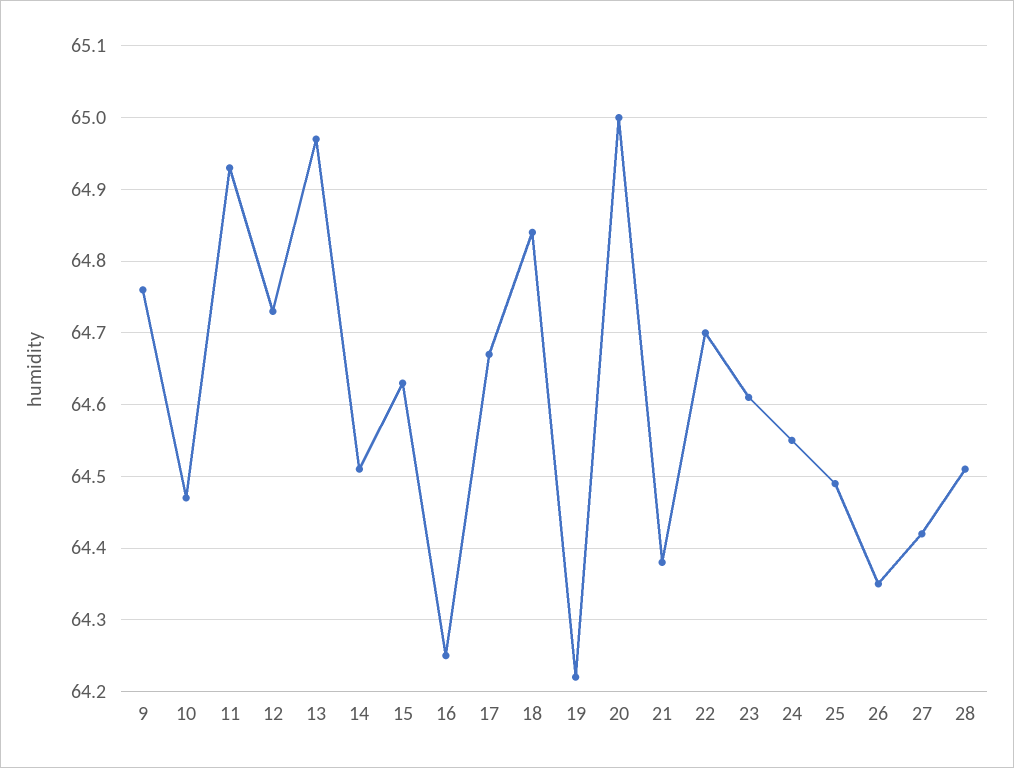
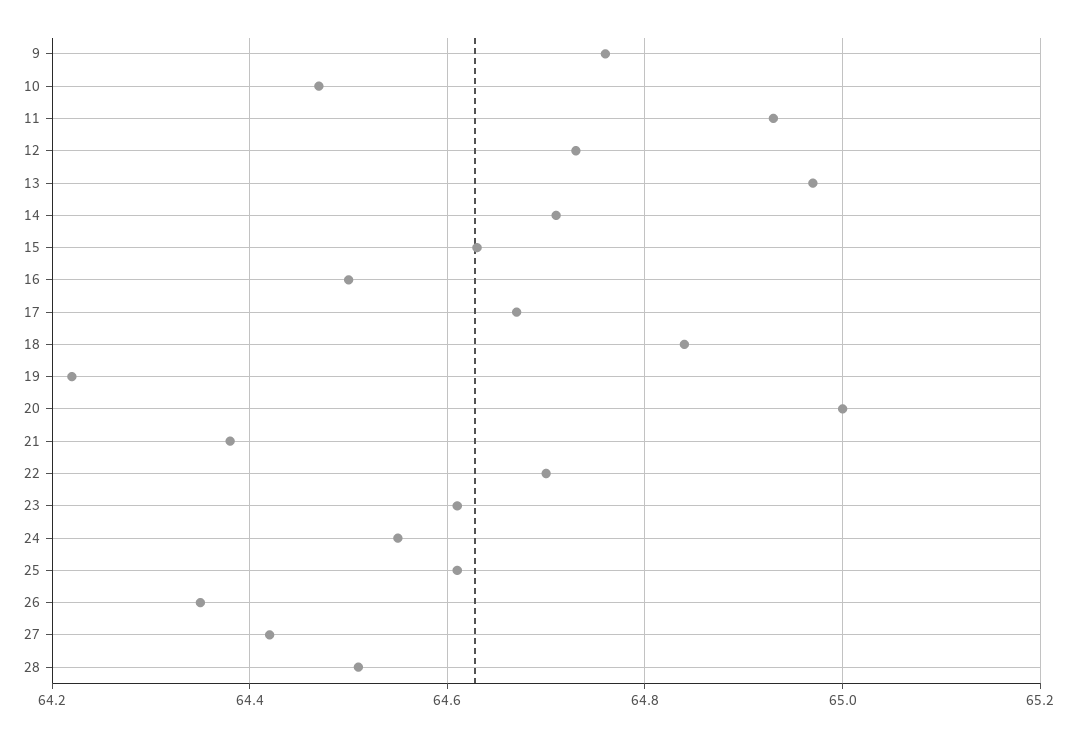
14: 64.51 -> 64.7
16: 64.25 -> 64.5
25: 64.49 -> 64.6

